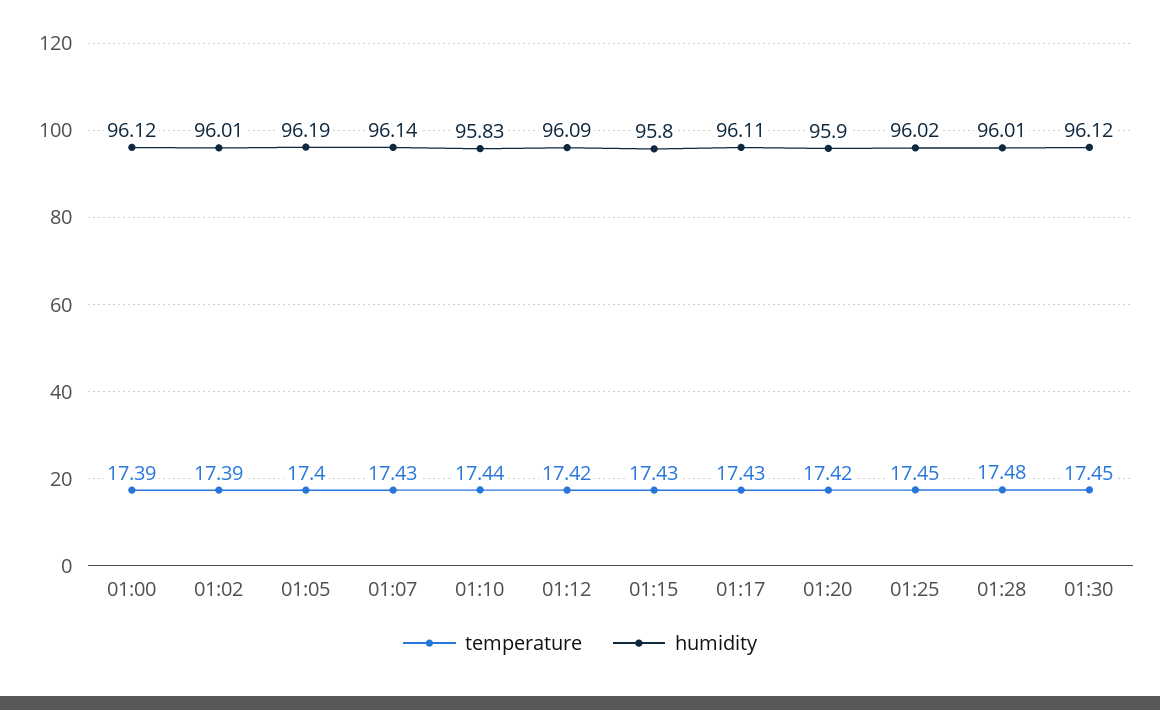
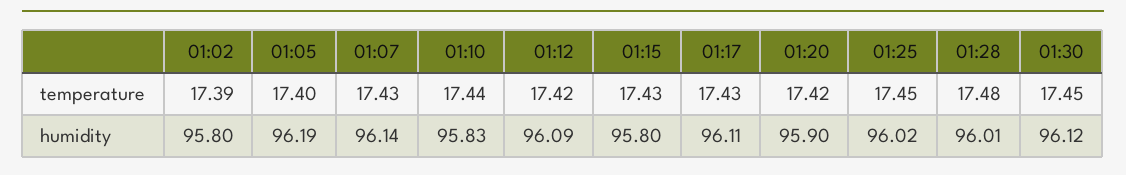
temperature, 01:00: 17.39 -> none
humidity, 01:00: 96.12 -> none
humidity, 01:02: 96.01 -> 95.8

